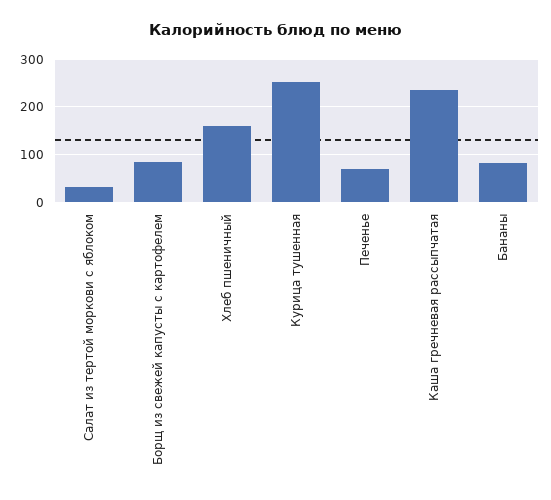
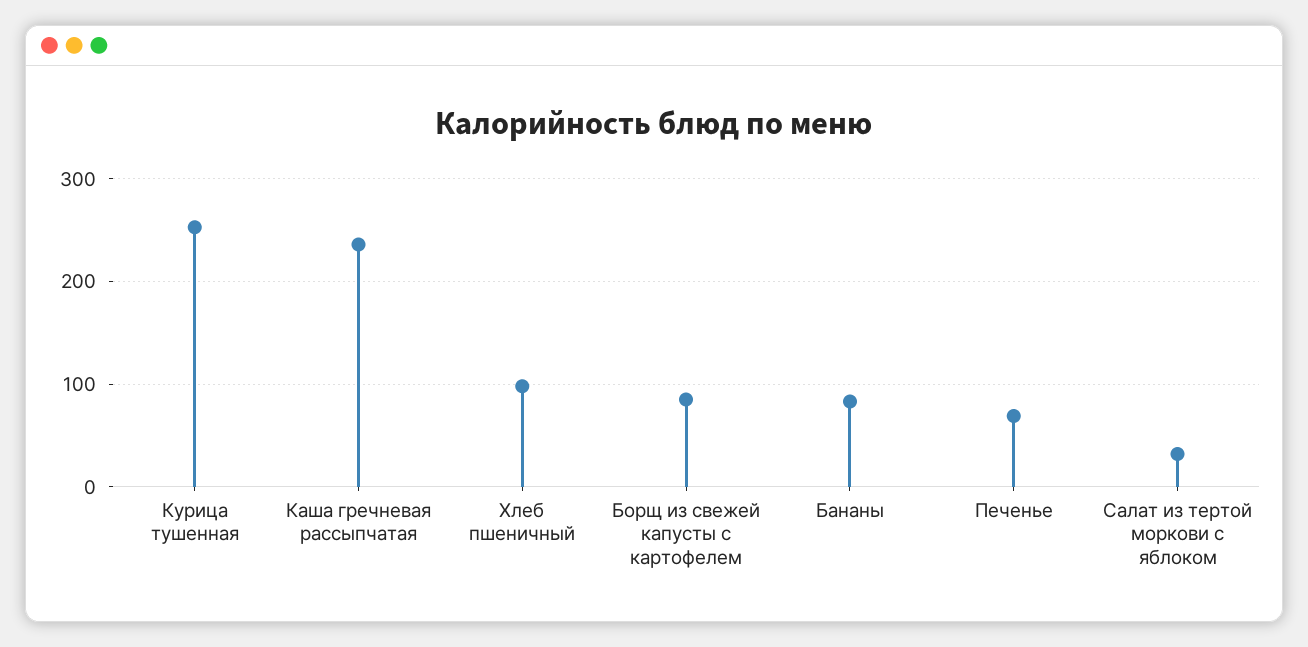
Хлеб пшеничный: 160 -> 100

